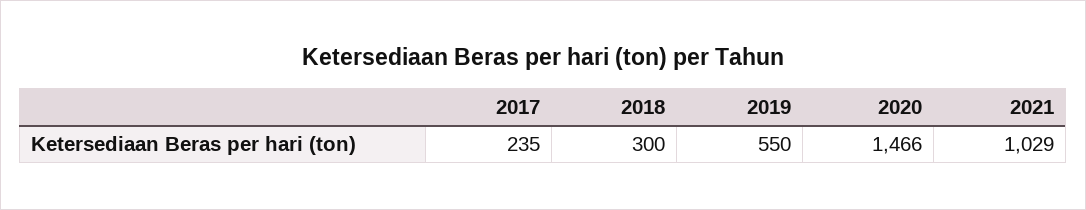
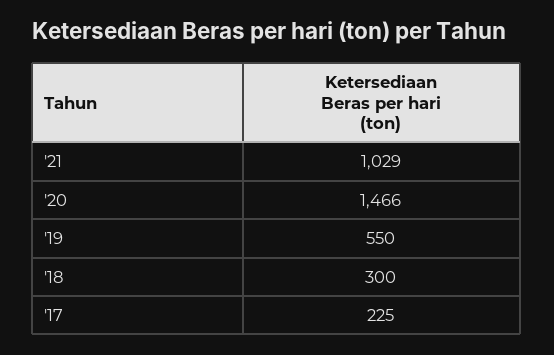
2017: 235 -> 225

